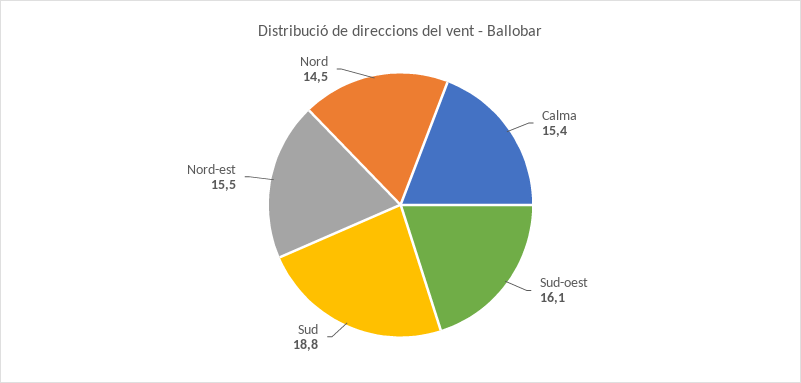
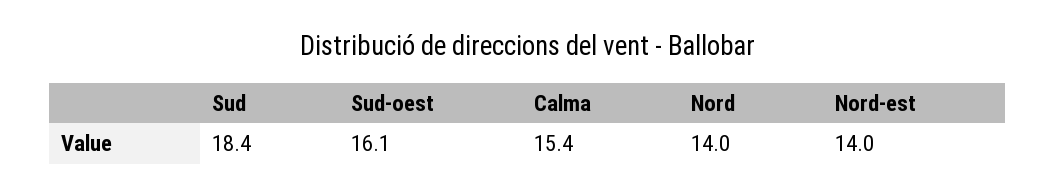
Sud: 18.8 -> 18.4
Nord-est: 15.5 -> 14
Nord: 14.5 -> 14

